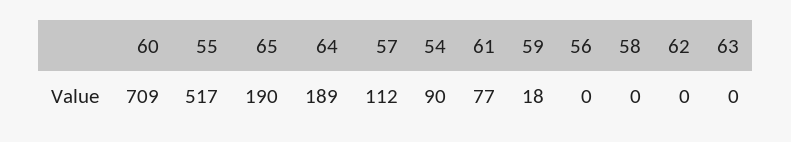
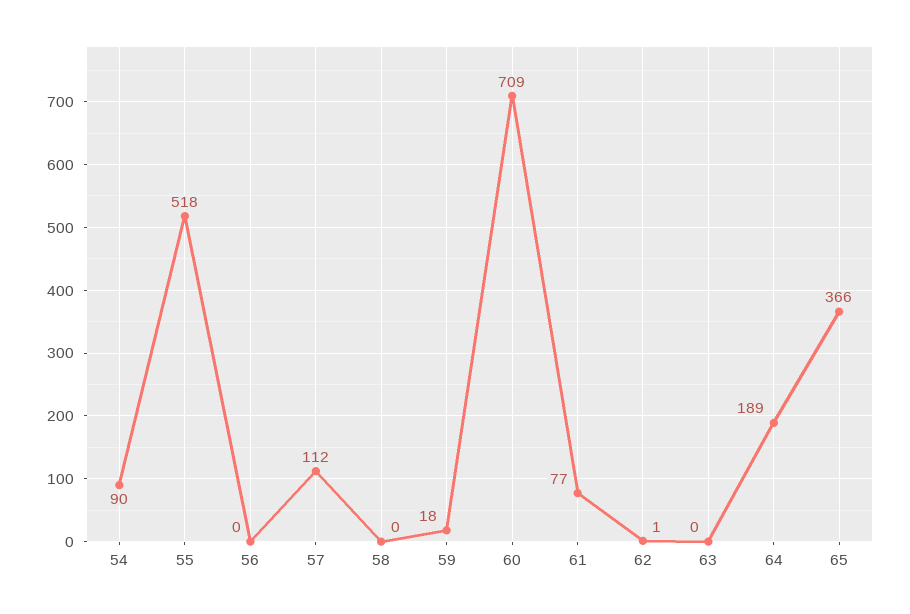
55: 517 -> 518
65: 190 -> 366
62: 0 -> 1

